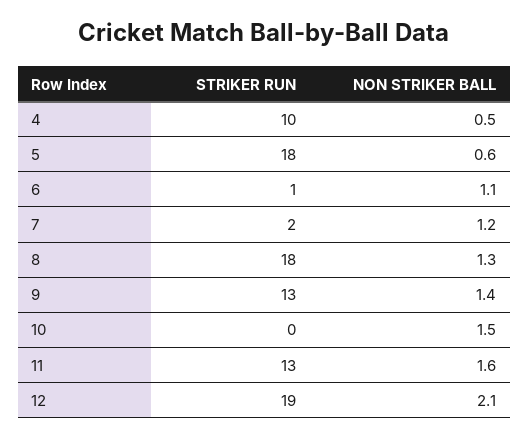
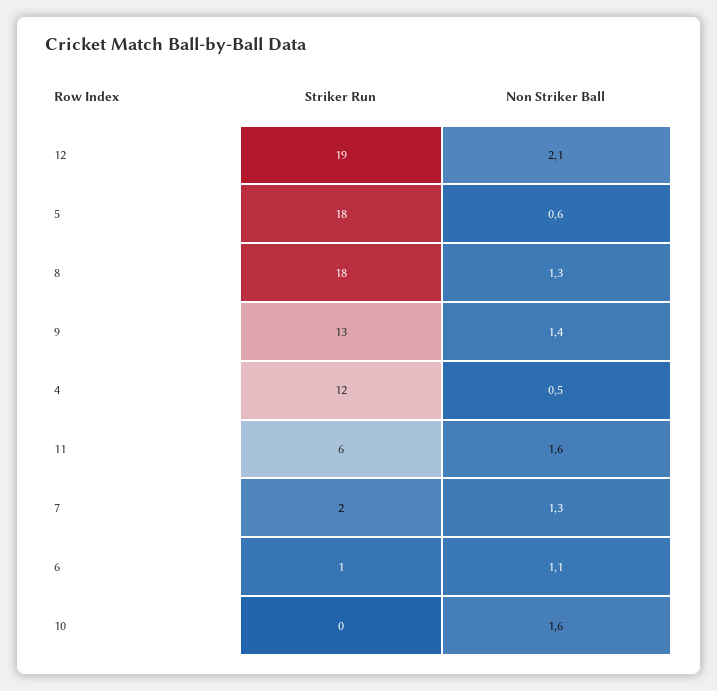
STRIKER RUN, 4: 10 -> 12
NON STRIKER BALL, 7: 1.2 -> 1.3
NON STRIKER BALL, 10: 1.5 -> 1.6
STRIKER RUN, 11: 13 -> 6

